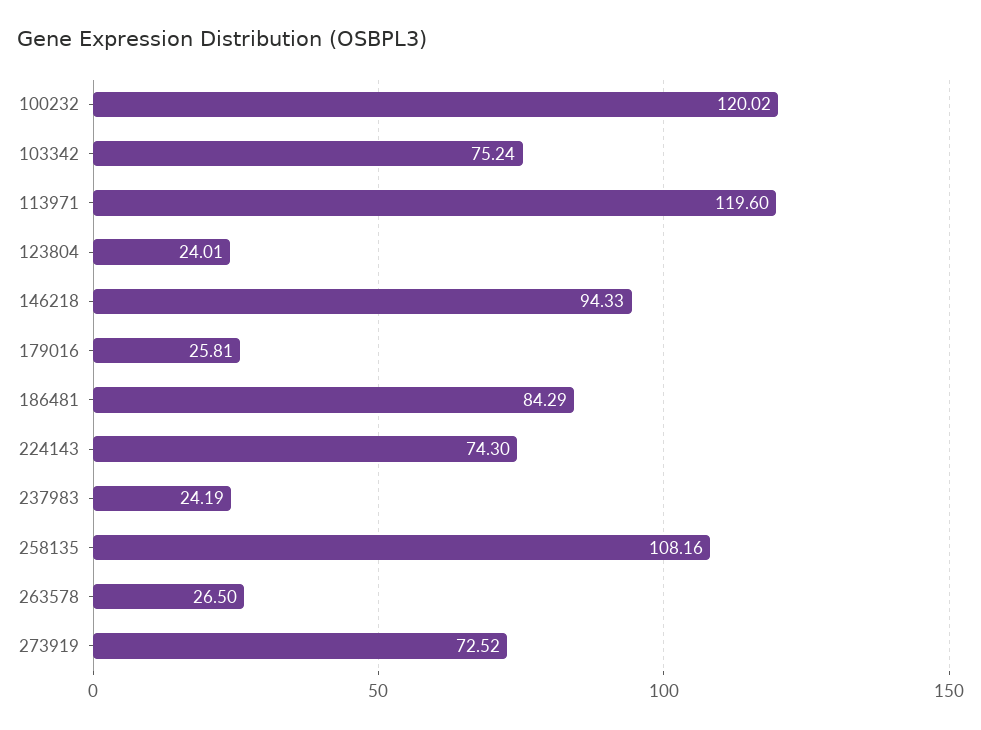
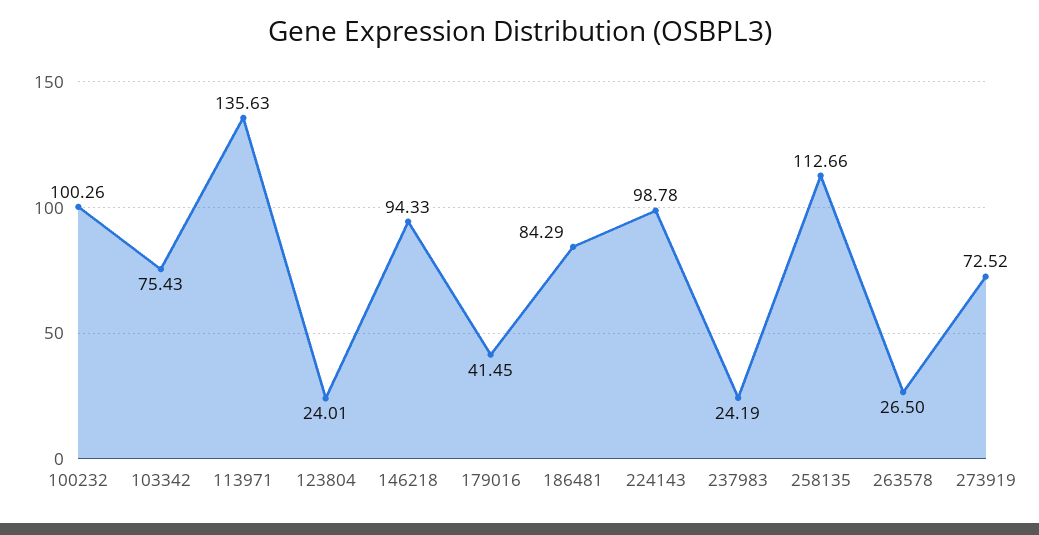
100232: 120.02 -> 100.26
103342: 75.24 -> 75.43
113971: 119.6 -> 135.63
179016: 25.81 -> 41.45
224143: 74.3 -> 98.78
258135: 108.16 -> 112.66

